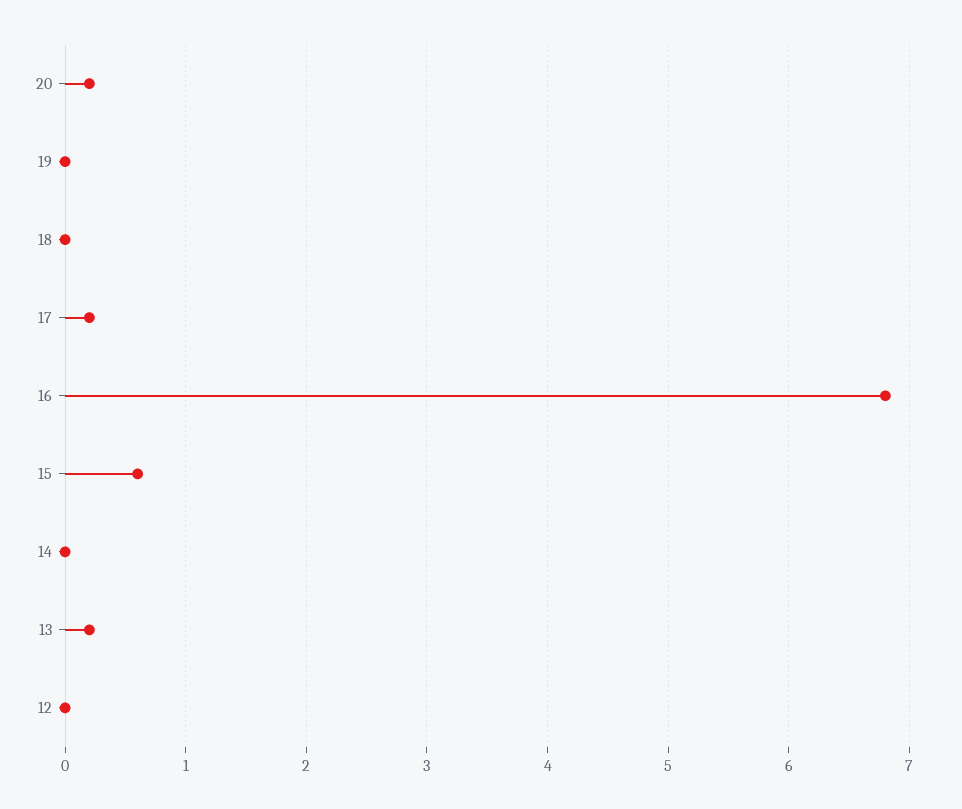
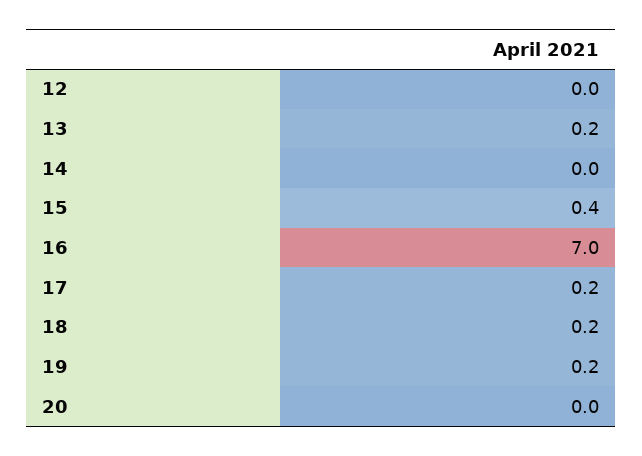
20: 0.2 -> 0
19: 0 -> 0.2
18: 0 -> 0.2
16: 6.8 -> 7
15: 0.6 -> 0.4

